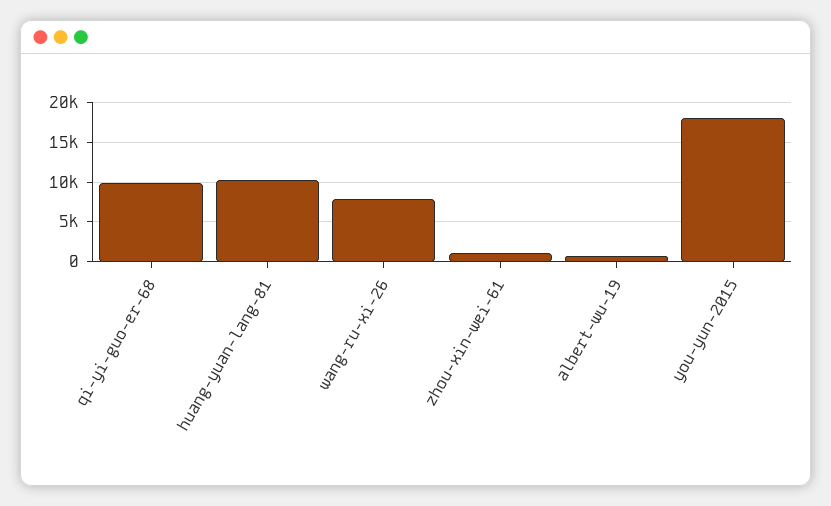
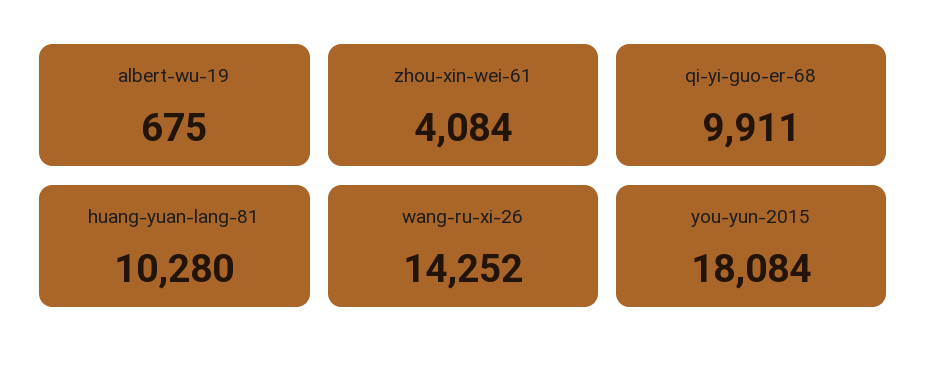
wang-ru-xi-26: 8000 -> 14252
zhou-xin-wei-61: 1000 -> 4084

